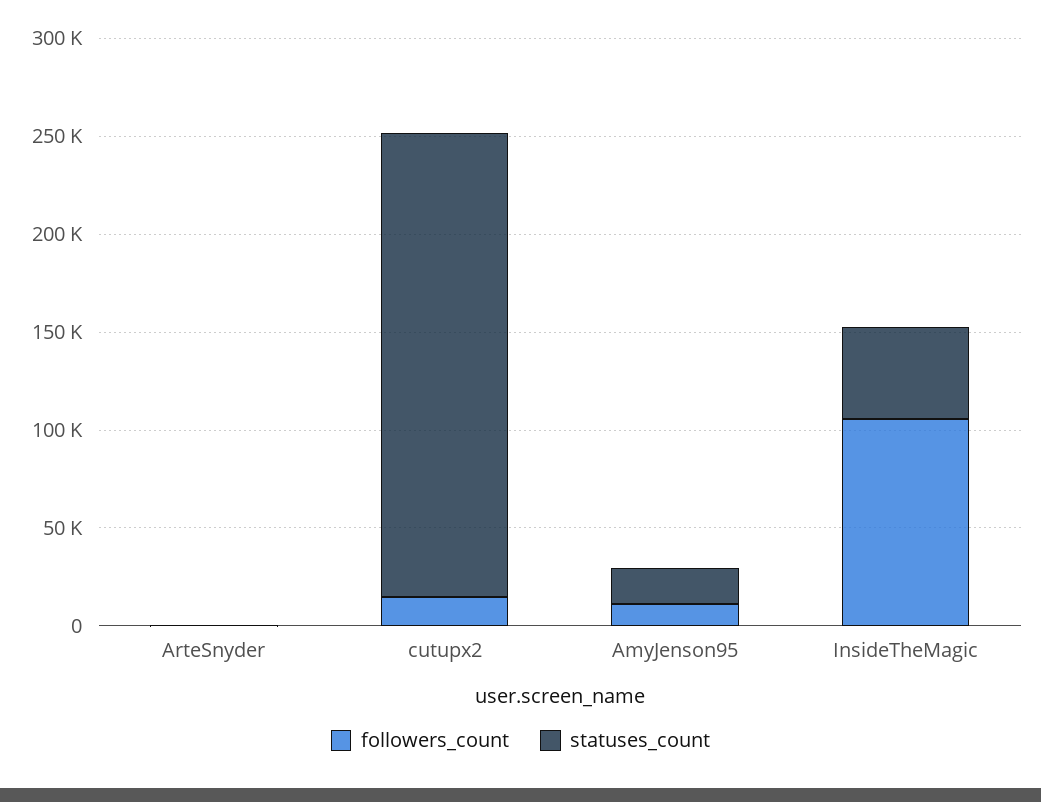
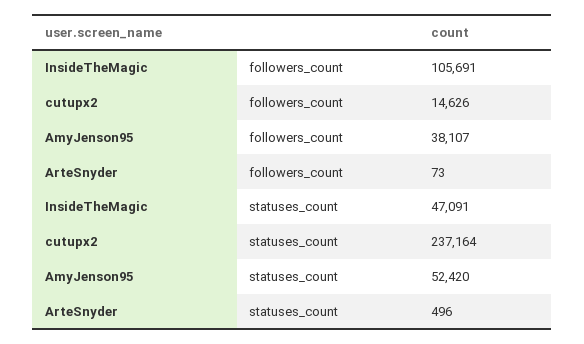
followers_count, AmyJenson95: 10000 -> 38107
statuses_count, AmyJenson95: 20000 -> 52420

